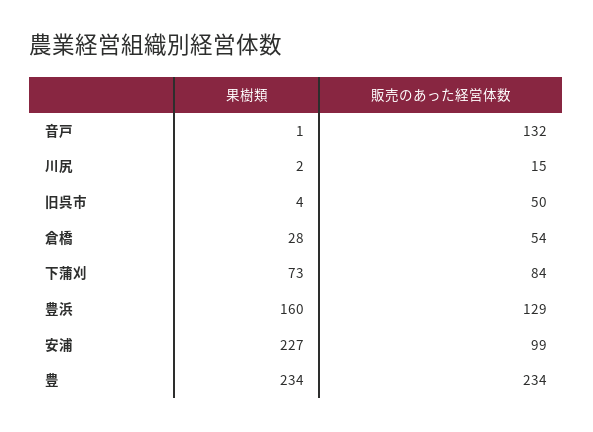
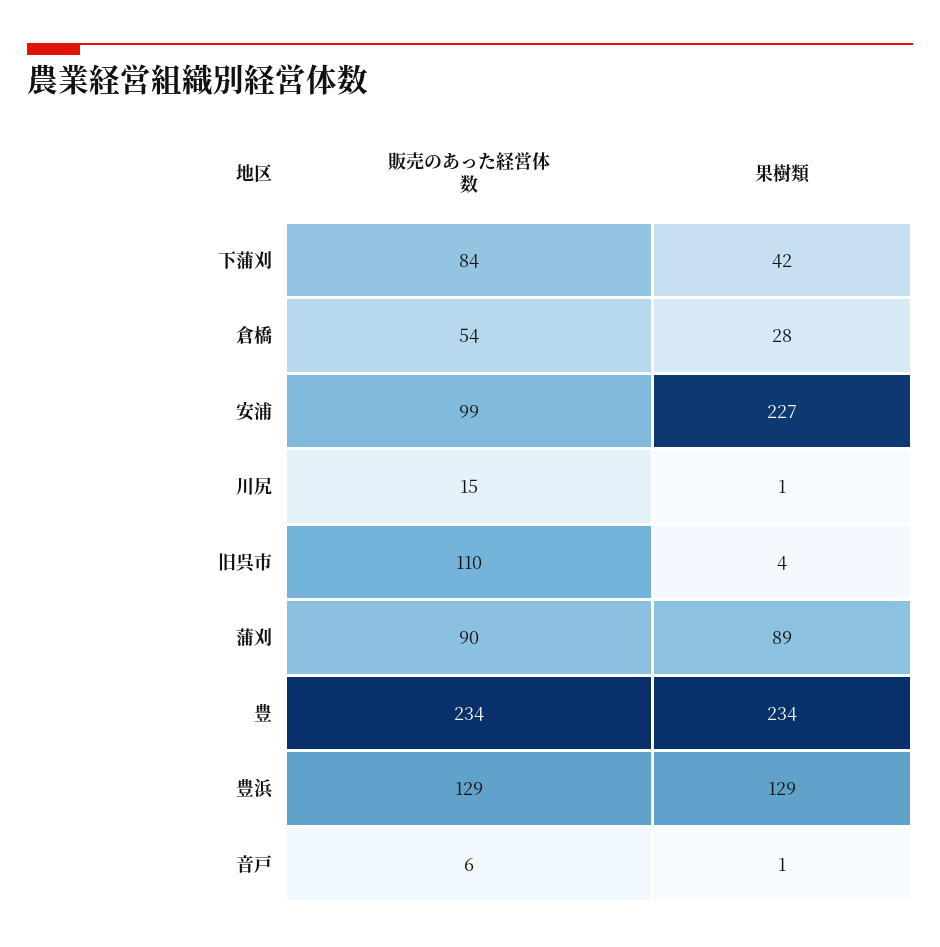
販売のあった経営体数, 音戸: 132 -> 6
果樹類, 川尻: 2 -> 1
販売のあった経営体数, 旧呉市: 50 -> 110
果樹類, 下蒲刈: 73 -> 42
果樹類, 豊浜: 160 -> 129
販売のあった経営体数, 蒲刈: none -> 90
果樹類, 蒲刈: none -> 89

